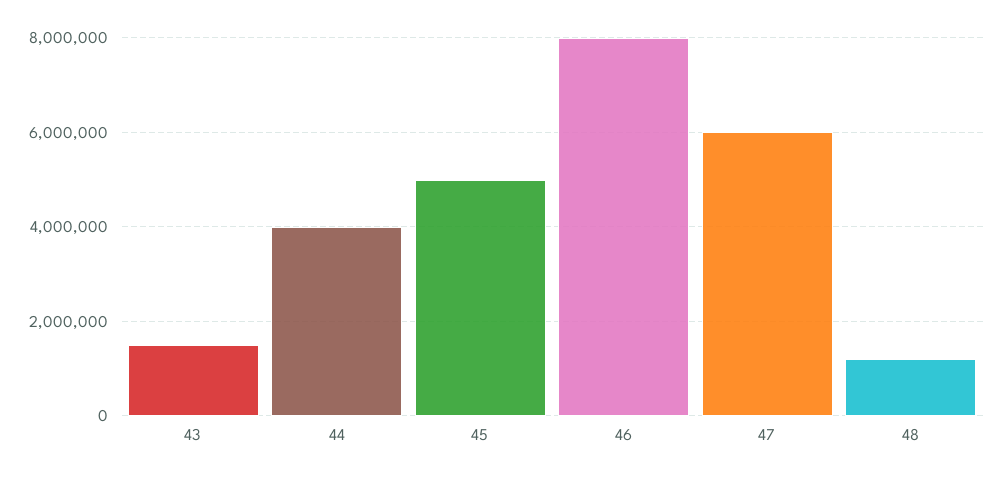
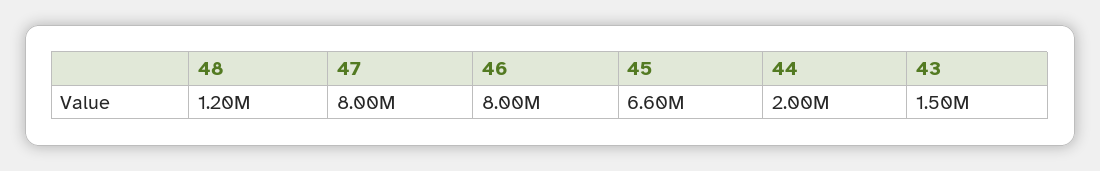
44: 4000000 -> 2000000
45: 5000000 -> 6600000
47: 6000000 -> 8000000

